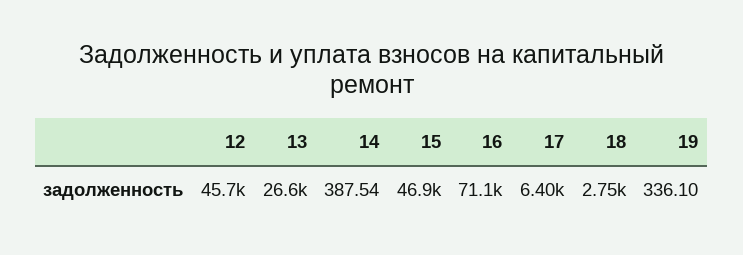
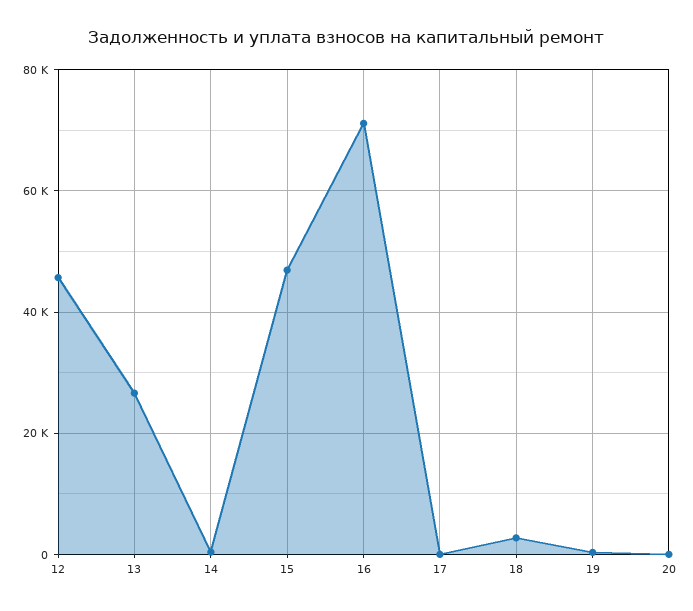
17: 6400 -> 0
20: none -> 0

